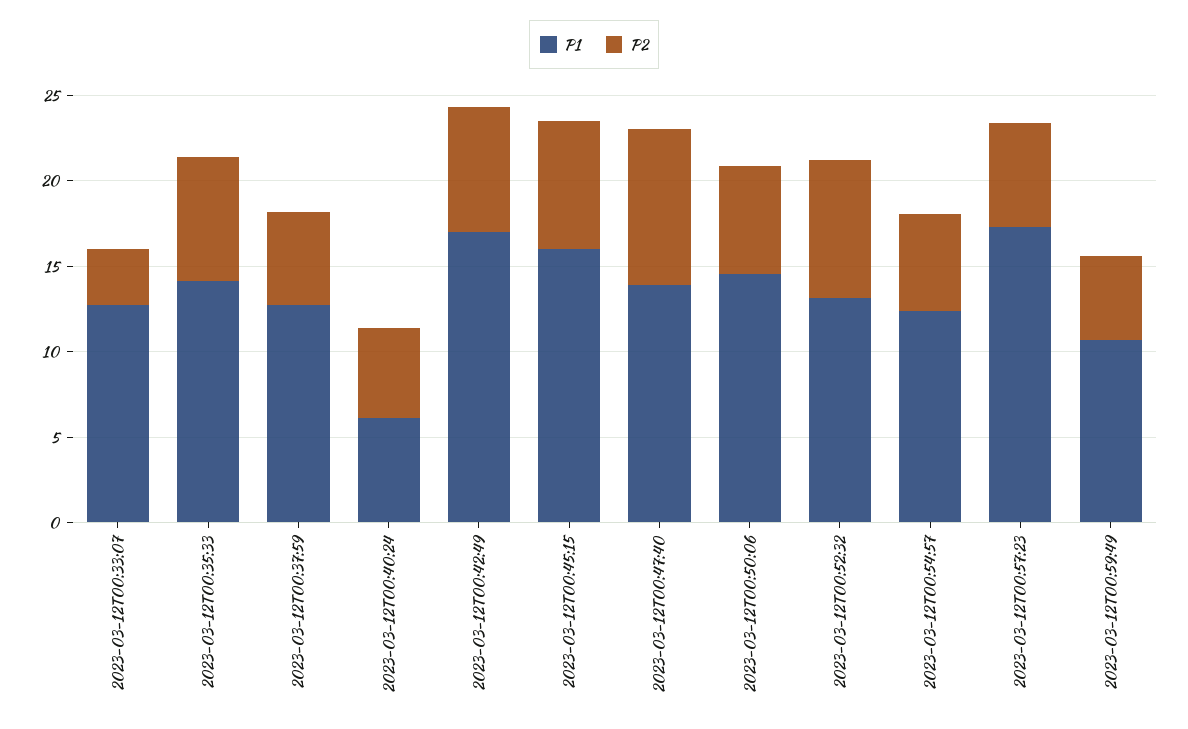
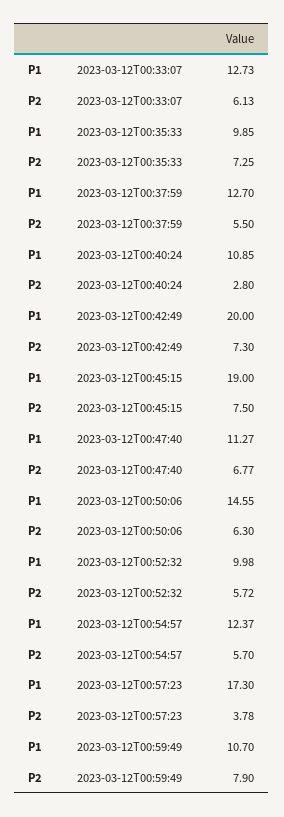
P2, 2023-03-12T00:33:07: 3 -> 6.13
P1, 2023-03-12T00:35:33: 14 -> 9.85
P1, 2023-03-12T00:40:24: 6 -> 10.85
P2, 2023-03-12T00:40:24: 5 -> 2.8
P1, 2023-03-12T00:42:49: 17 -> 20
P1, 2023-03-12T00:45:15: 16 -> 19
P1, 2023-03-12T00:47:40: 14 -> 11.27
P2, 2023-03-12T00:47:40: 9 -> 6.77
P1, 2023-03-12T00:52:32: 13 -> 9.98
P2, 2023-03-12T00:52:32: 8 -> 5.72
P2, 2023-03-12T00:57:23: 6 -> 3.78
P2, 2023-03-12T00:59:49: 5 -> 7.9

